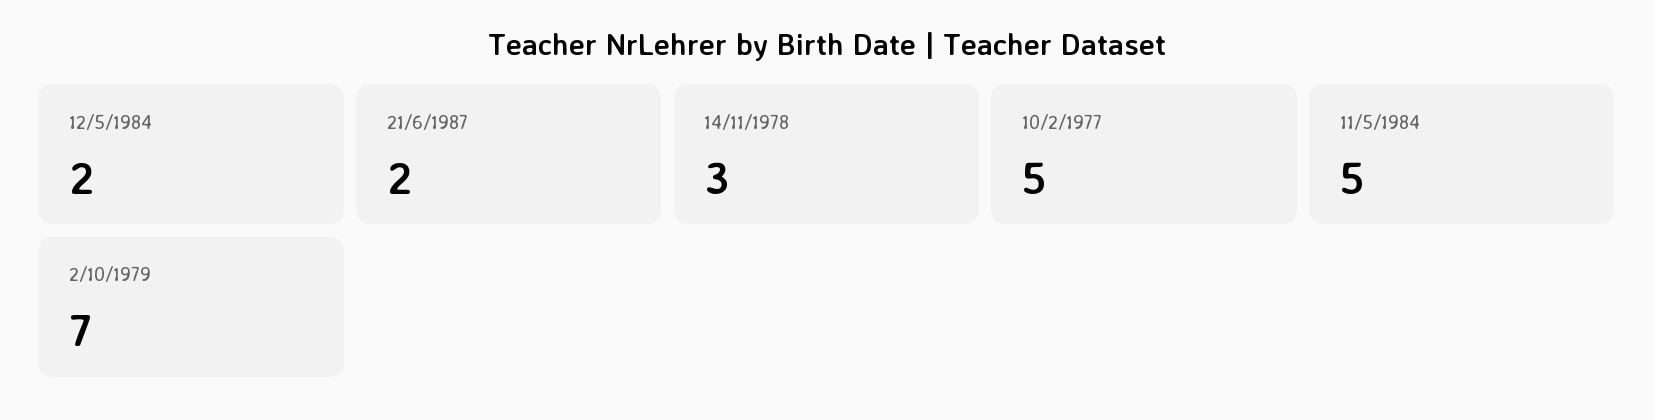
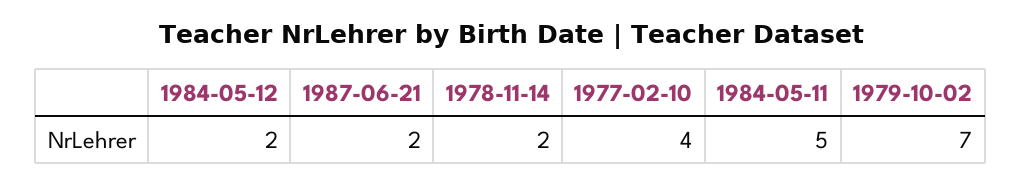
14/11/1978: 3 -> 2
10/2/1977: 5 -> 4

